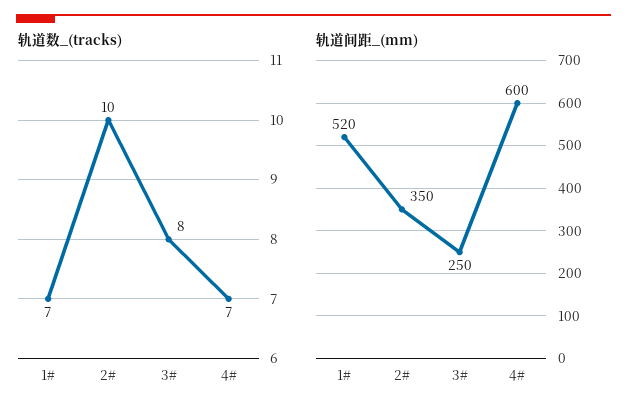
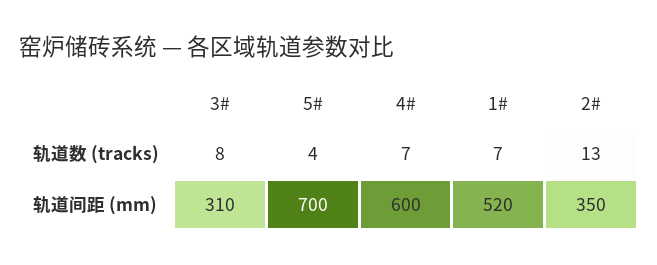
轨道数_(tracks), 2#: 10 -> 13
轨道间距_(mm), 3#: 250 -> 310
轨道数_(tracks), 5#: none -> 4
轨道间距_(mm), 5#: none -> 700

